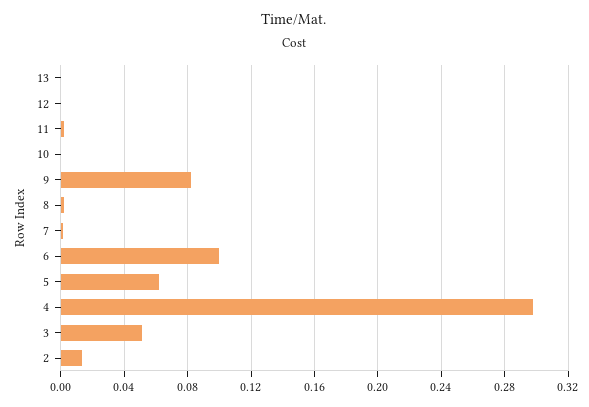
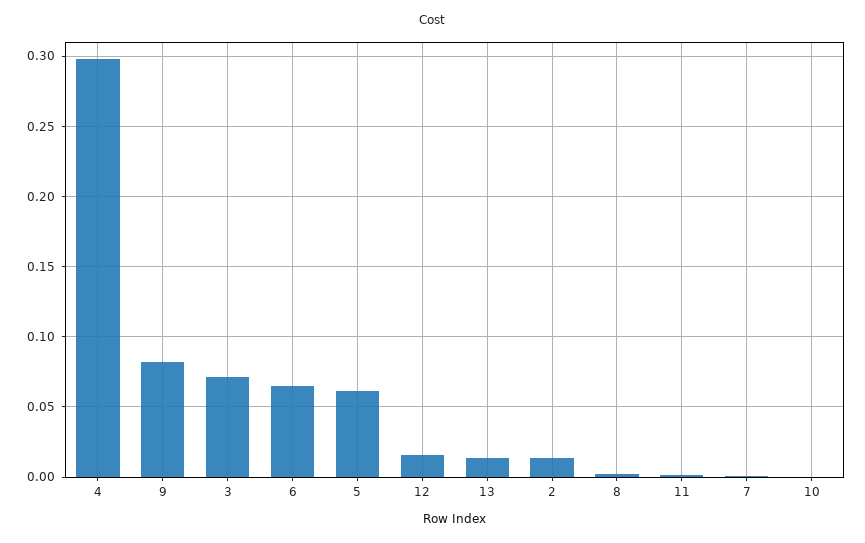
13: 0 -> 0.015
12: 0 -> 0.015
6: 0.1 -> 0.065
3: 0.05 -> 0.07

